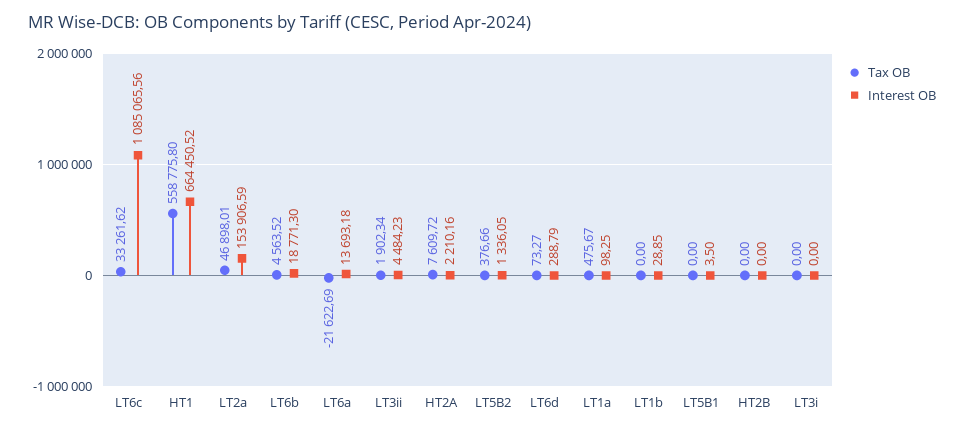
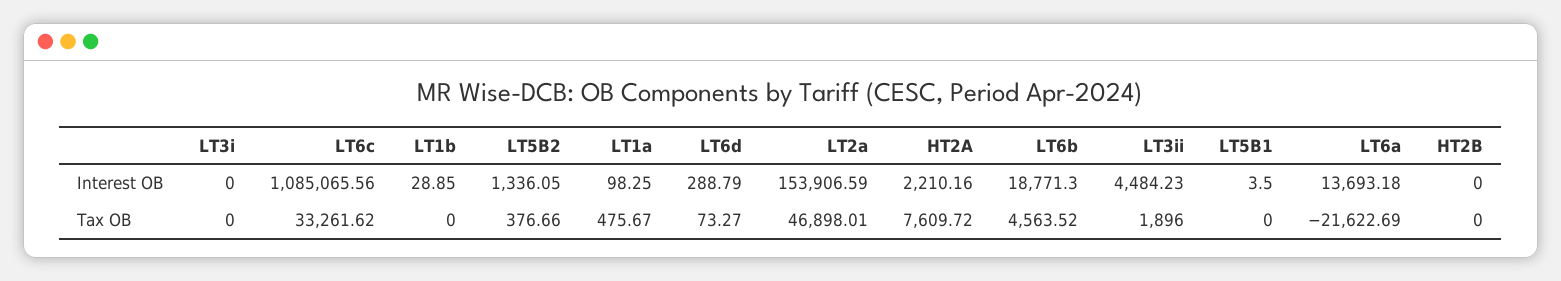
Tax OB, HT1: 558775.8 -> none
Interest OB, HT1: 664450.52 -> none
Tax OB, LT3ii: 1902.34 -> 1896

